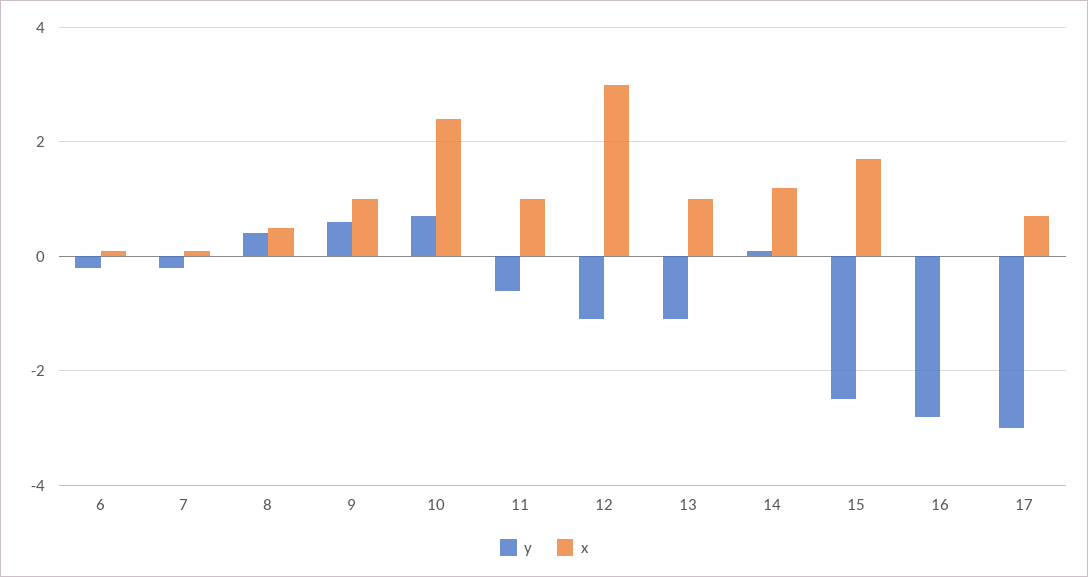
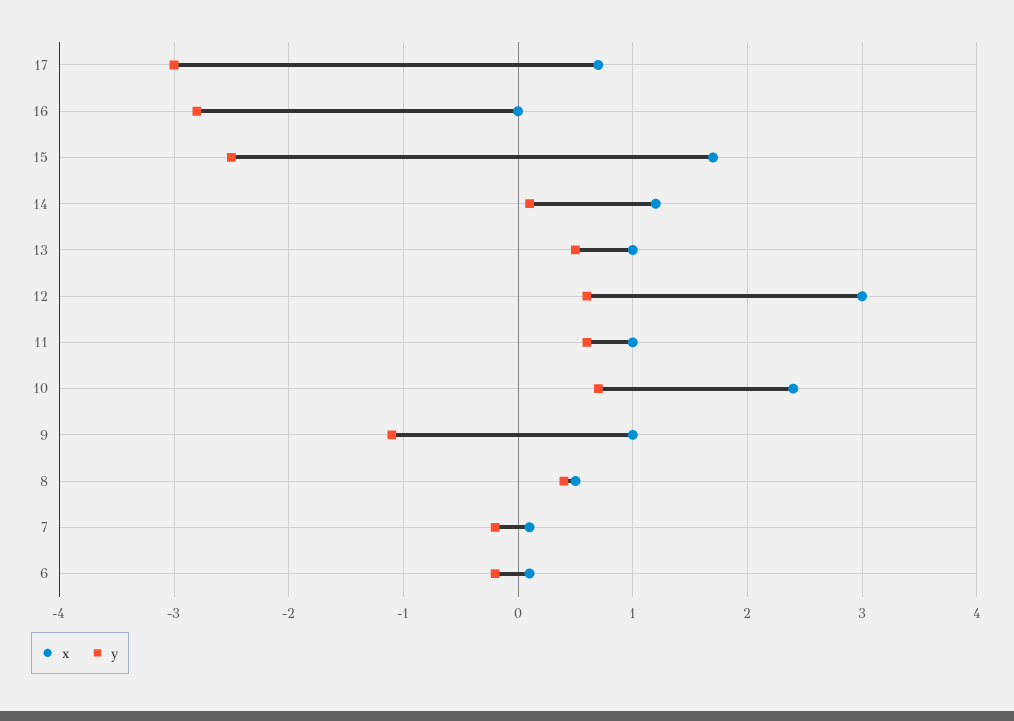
y, 9: 0.5 -> -1.1
y, 11: -0.5 -> 0.6
y, 12: -1 -> 0.6
y, 13: -1 -> 0.5

